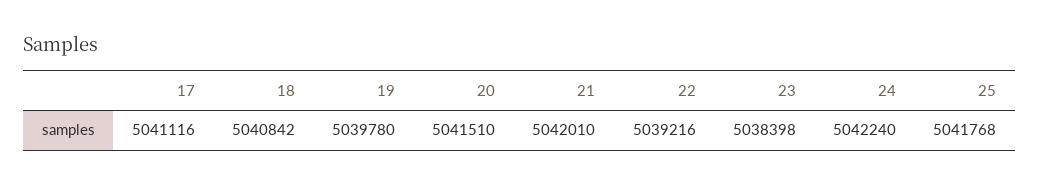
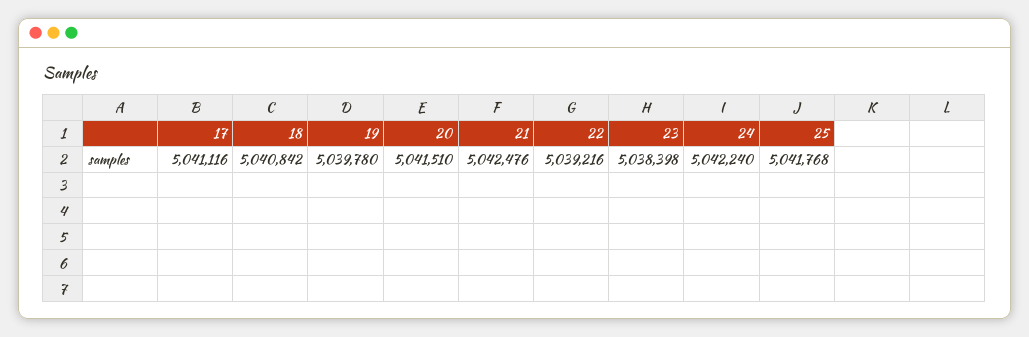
21: 5042010 -> 5042476

